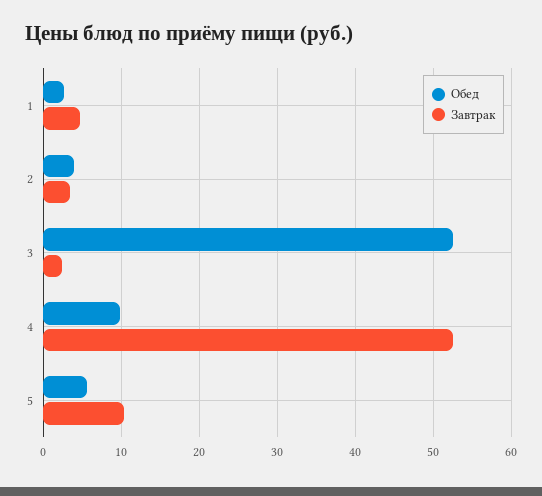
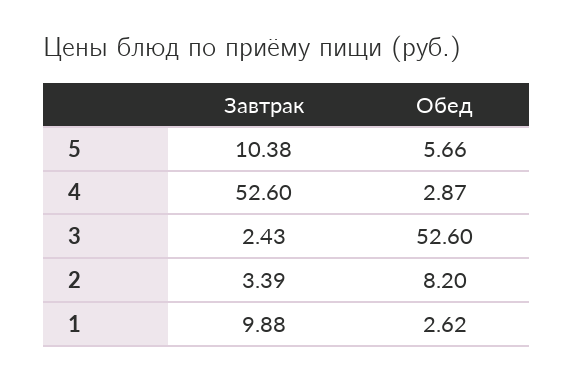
Завтрак, 1: 5 -> 9.88
Обед, 2: 4 -> 8.2
Обед, 4: 10 -> 2.87

